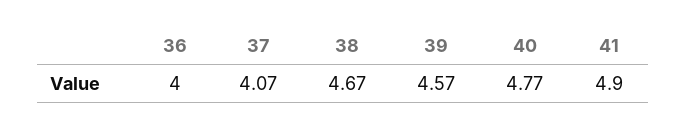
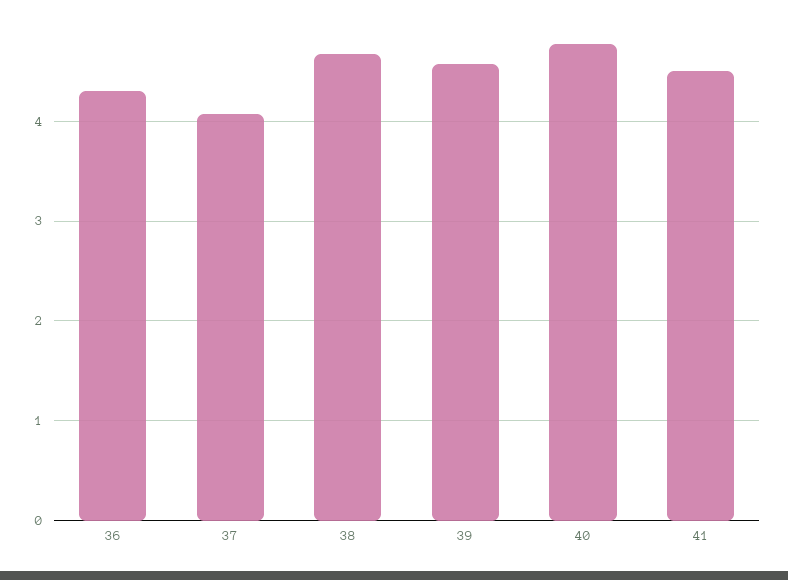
36: 4 -> 4.3
41: 4.9 -> 4.5

